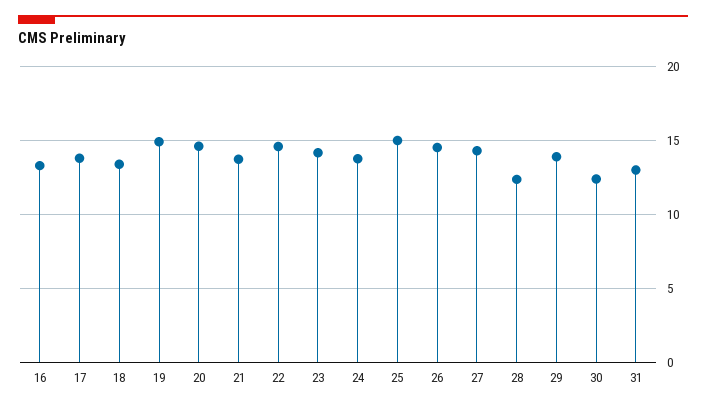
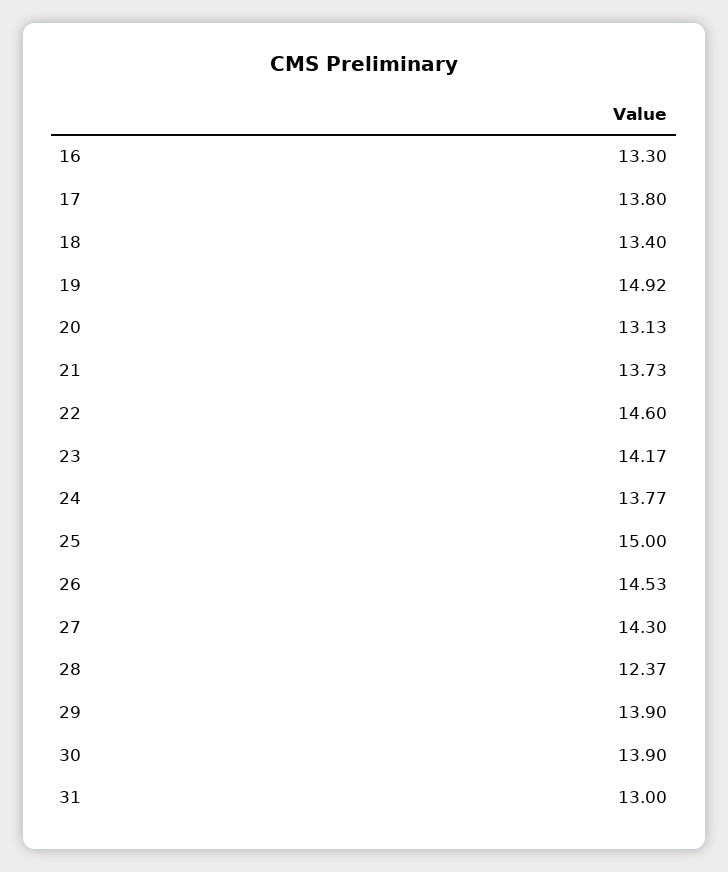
20: 14.5 -> 13.13
30: 12.5 -> 13.9

